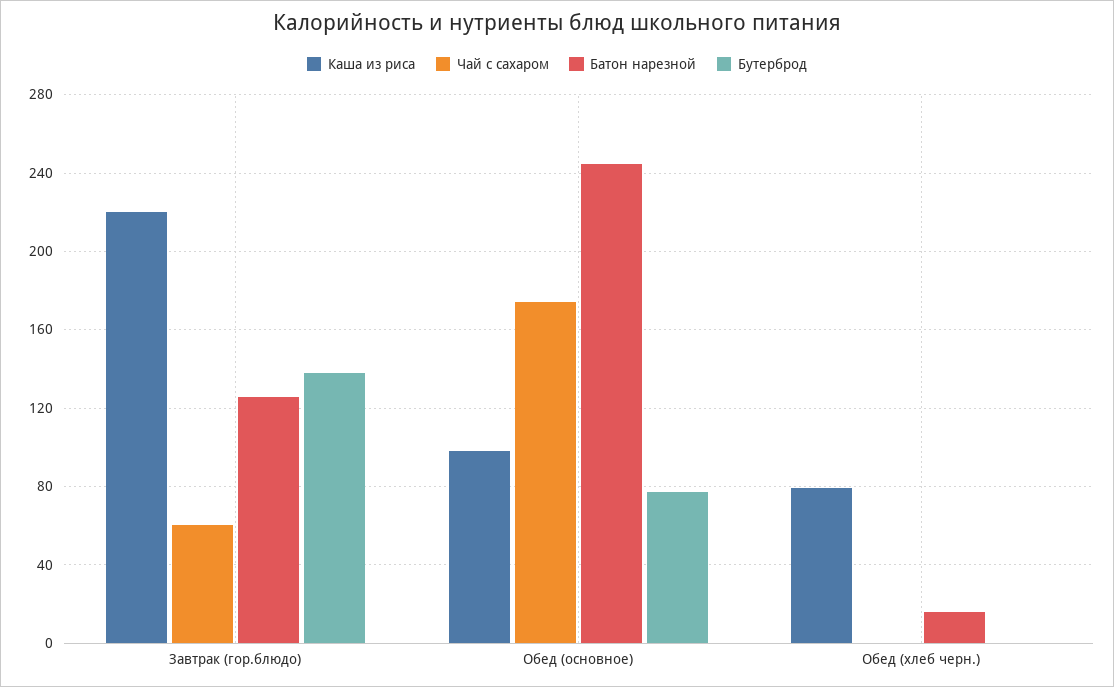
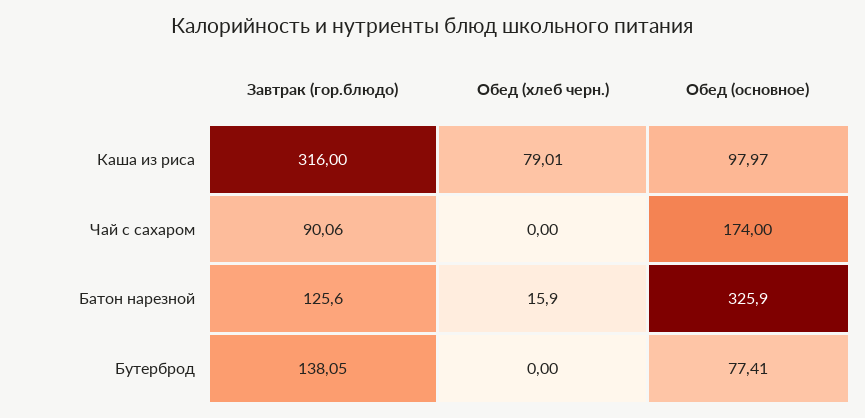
Каша из риса, Завтрак (гор.блюдо): 220 -> 316
Чай с сахаром, Завтрак (гор.блюдо): 60 -> 90.06
Батон нарезной, Обед (основное): 245 -> 325.9

